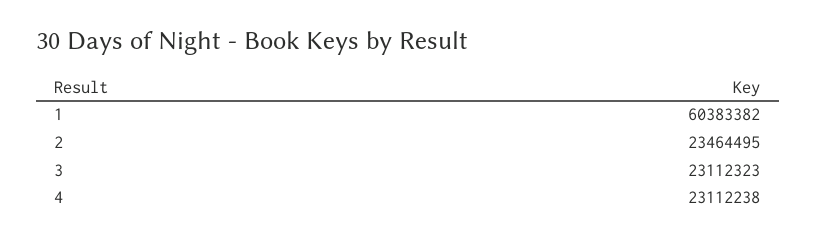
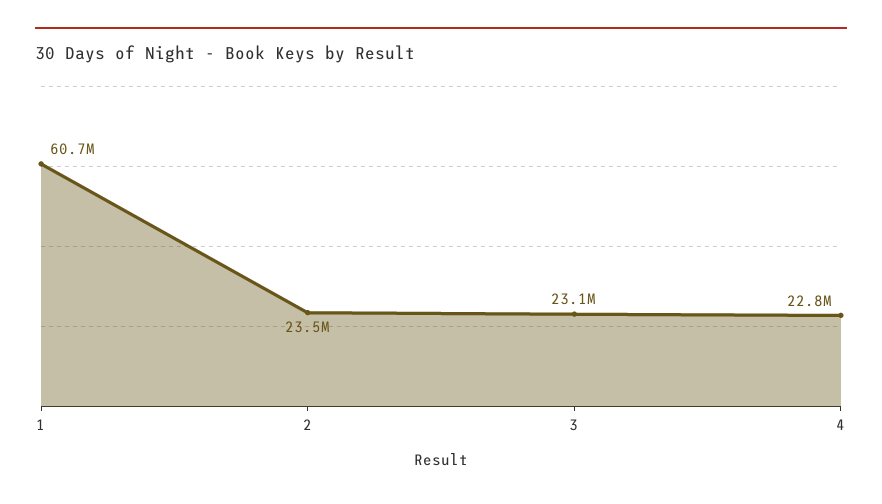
1: 60383382 -> 60700000
4: 23112238 -> 22800000

